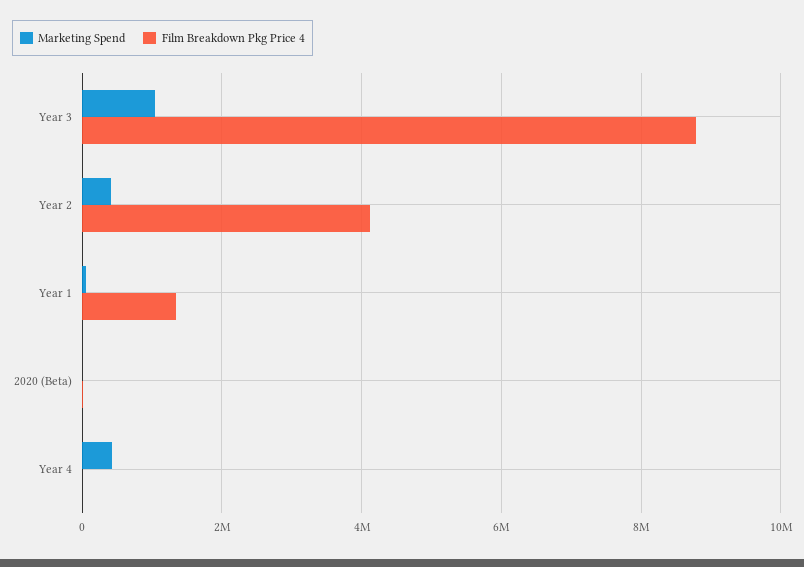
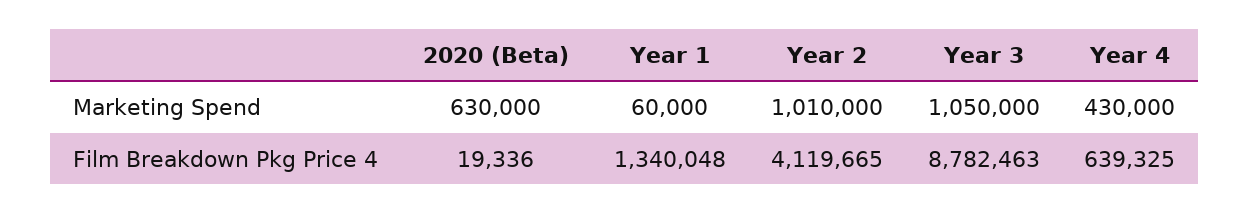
Marketing Spend, Year 2: 400000 -> 1010000
Marketing Spend, 2020 (Beta): 0 -> 630000
Film Breakdown Pkg Price 4, Year 4: 0 -> 639325

